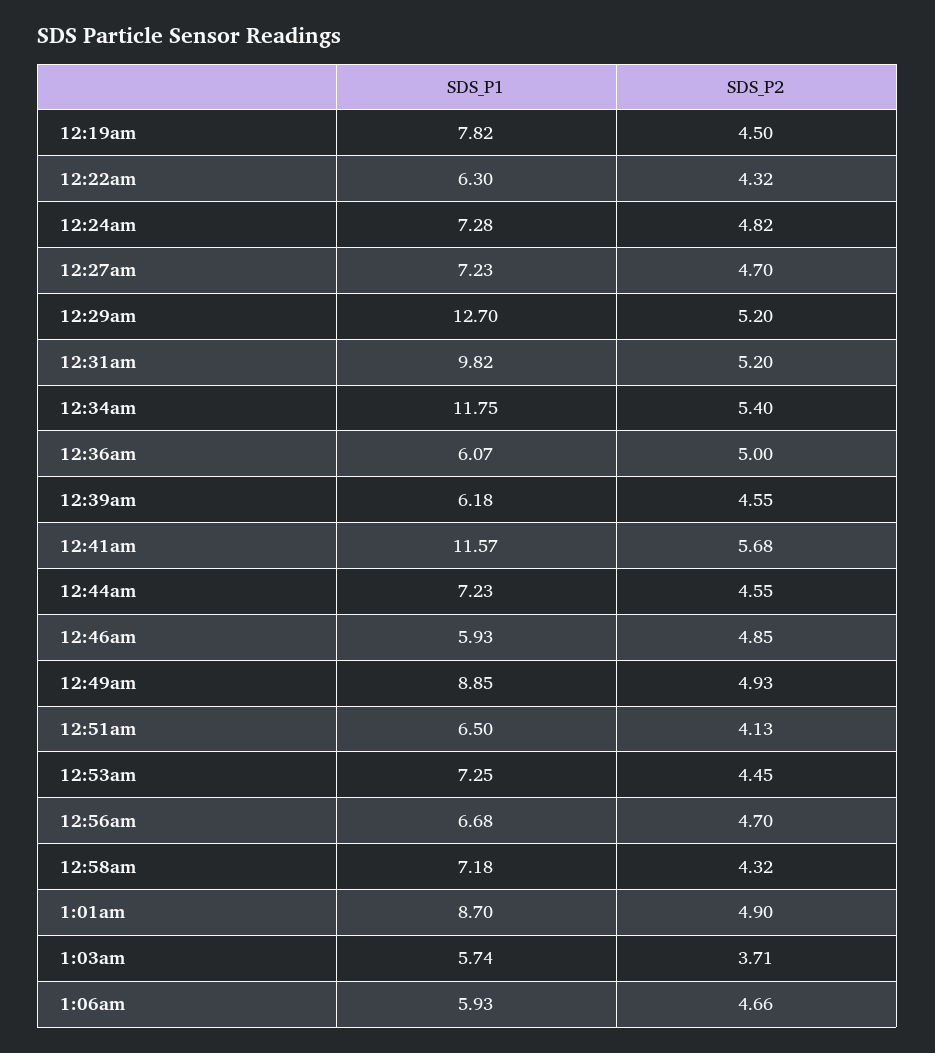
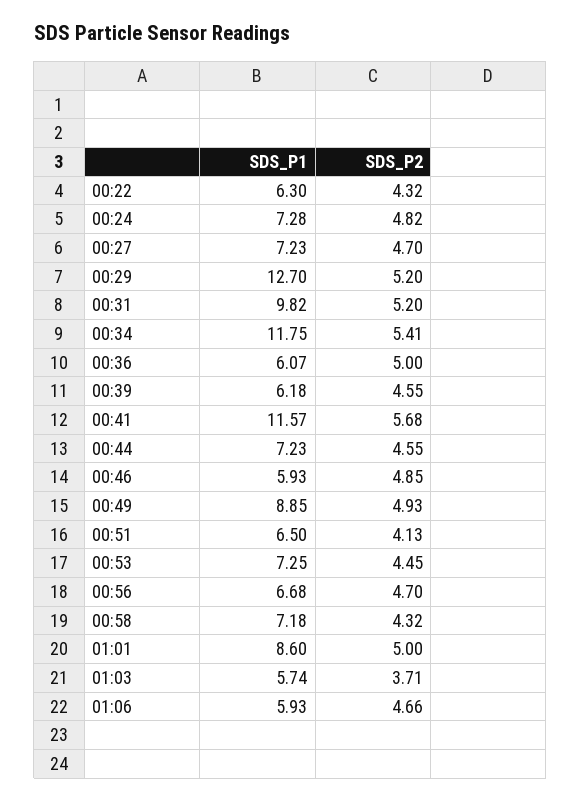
SDS_P1, 12:19am: 7.82 -> none
SDS_P2, 12:19am: 4.5 -> none
SDS_P2, 12:34am: 5.4 -> 5.41
SDS_P1, 1:01am: 8.7 -> 8.6
SDS_P2, 1:01am: 4.9 -> 5

